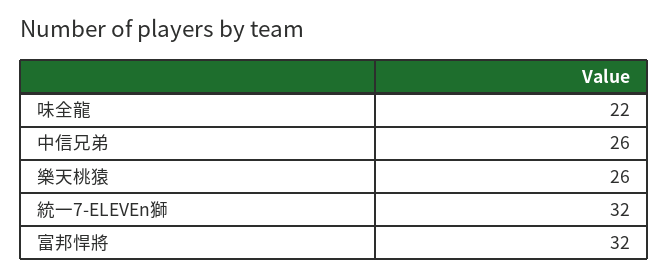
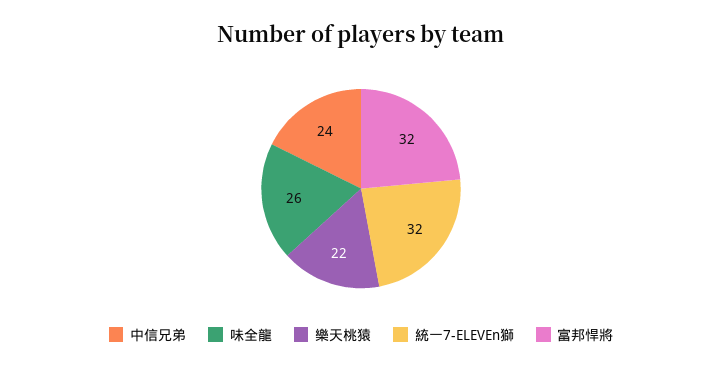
味全龍: 22 -> 26
中信兄弟: 26 -> 24
樂天桃猿: 26 -> 22

